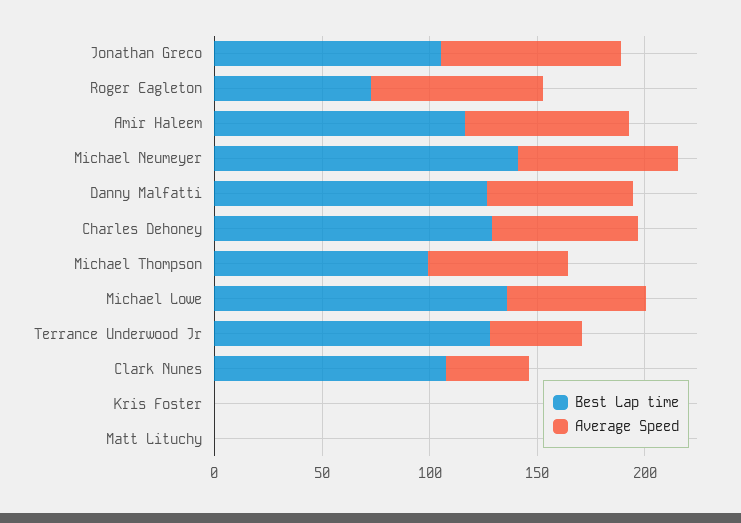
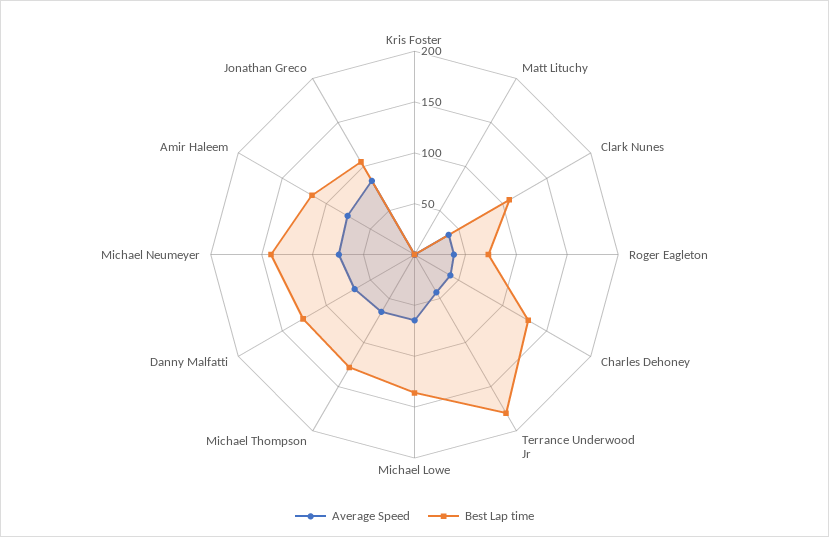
Average Speed, Roger Eagleton: 80 -> 40
Average Speed, Charles Dehoney: 70 -> 40
Best Lap time, Michael Thompson: 100 -> 130
Best Lap time, Terrance Underwood Jr: 130 -> 180

